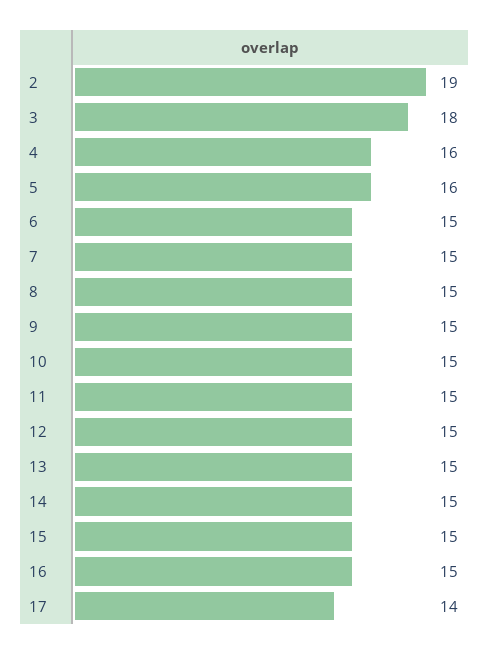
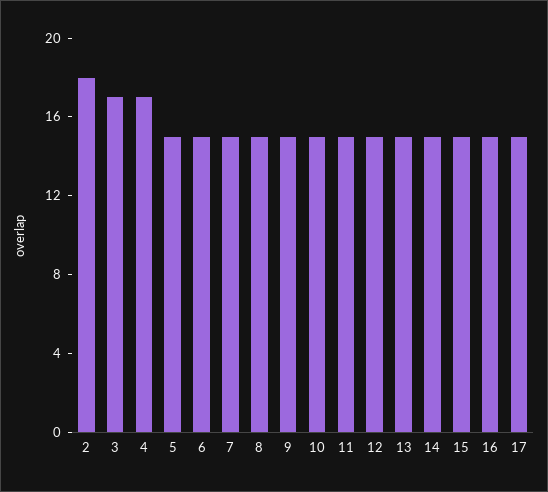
2: 19 -> 18
3: 18 -> 17
4: 16 -> 17
5: 16 -> 15
17: 14 -> 15

